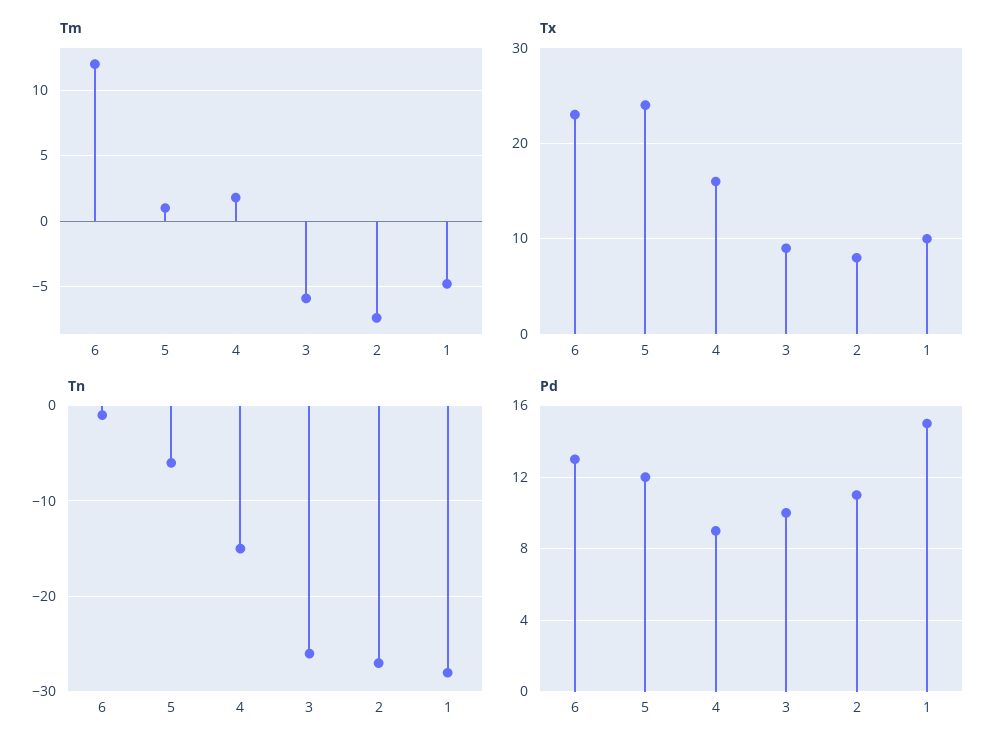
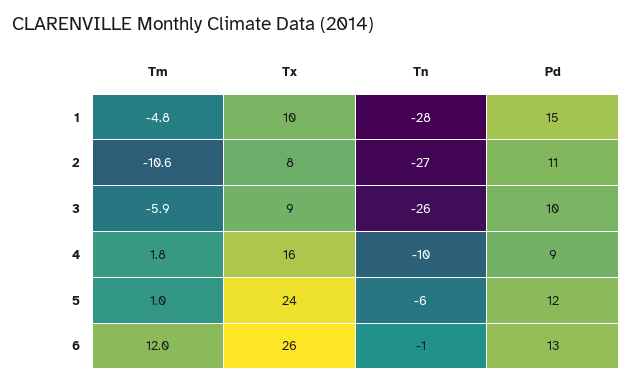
Tm, 2: -7.5 -> -10.6
Tx, 6: 23 -> 26
Tn, 4: -15 -> -10

